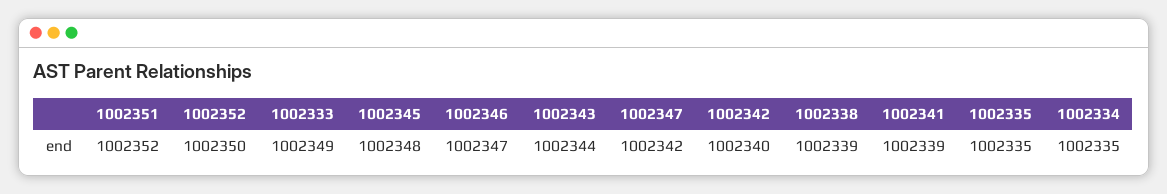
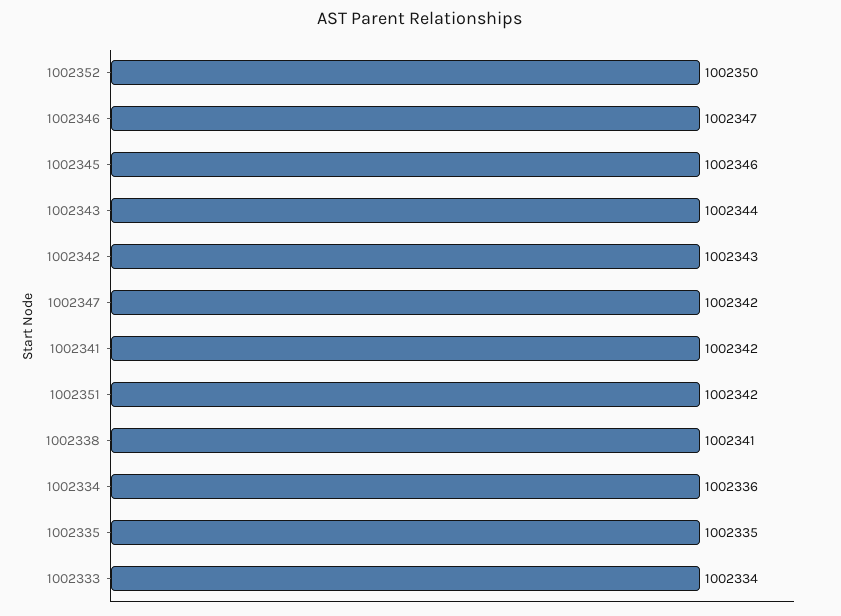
1002351: 1002352 -> 1002342
1002333: 1002349 -> 1002334
1002345: 1002348 -> 1002346
1002342: 1002340 -> 1002343
1002338: 1002339 -> 1002341
1002341: 1002339 -> 1002342
1002334: 1002335 -> 1002336

